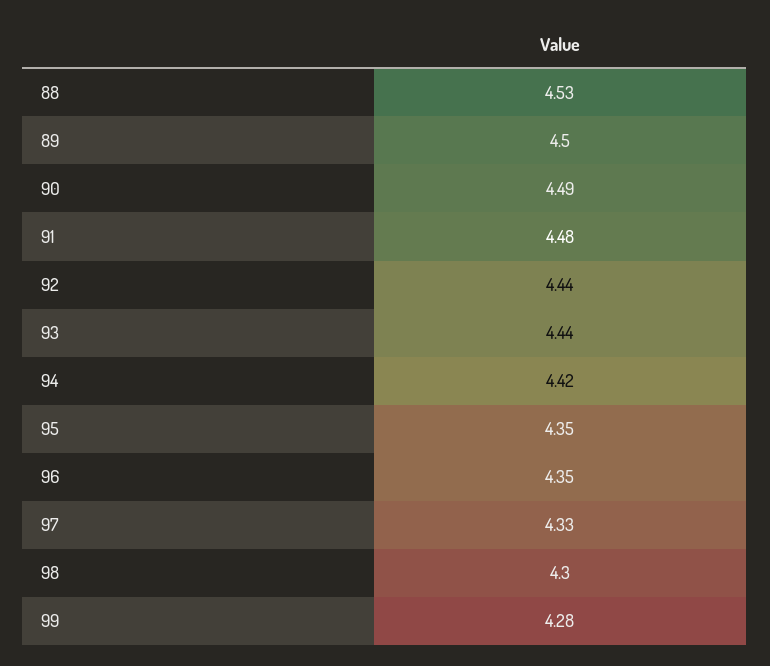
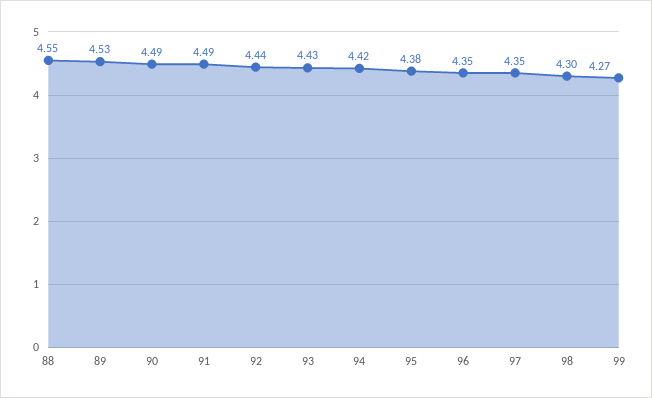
88: 4.53 -> 4.55
89: 4.5 -> 4.53
91: 4.48 -> 4.49
93: 4.44 -> 4.43
95: 4.35 -> 4.38
97: 4.33 -> 4.35
99: 4.28 -> 4.27

